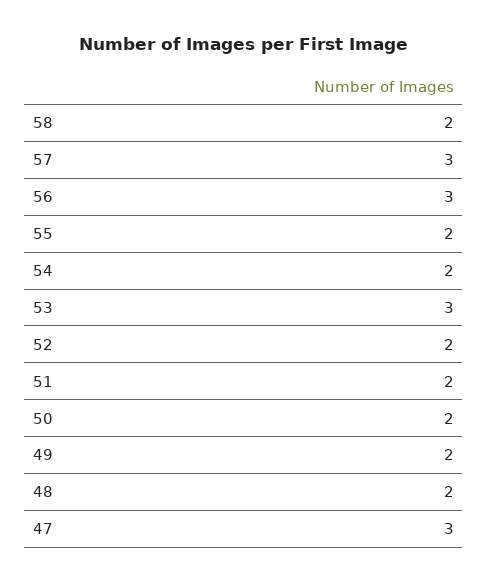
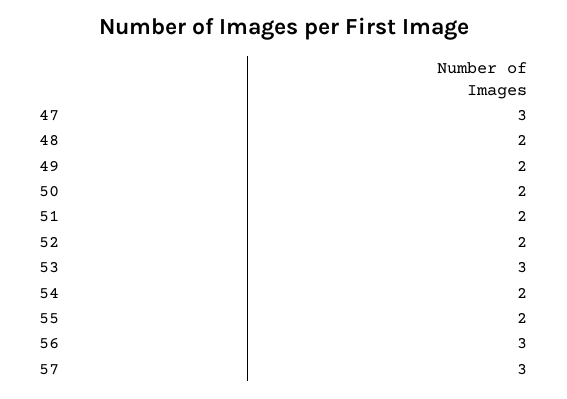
58: 2 -> none

